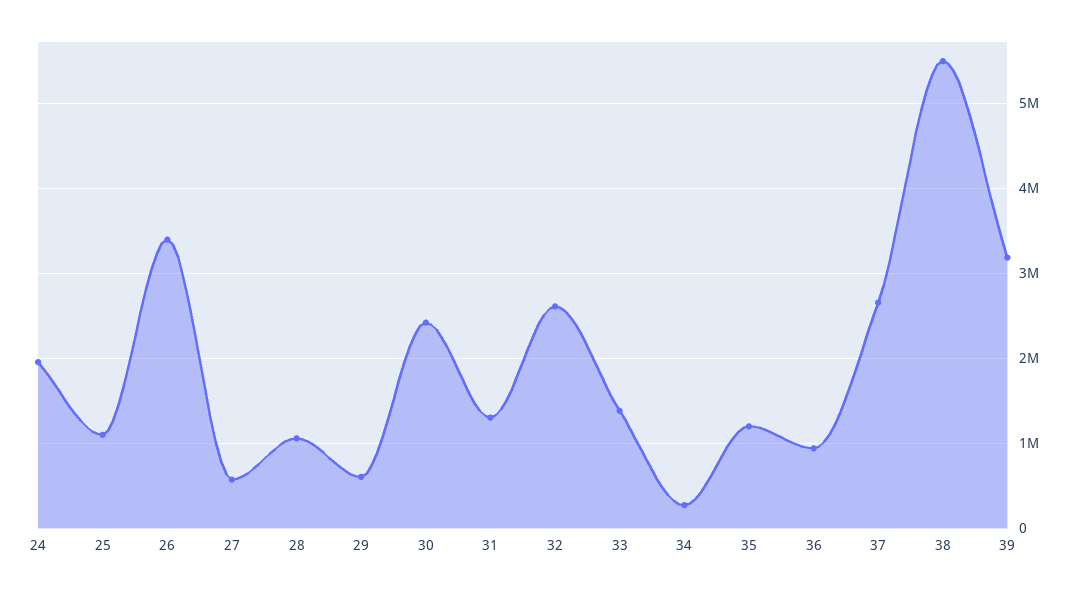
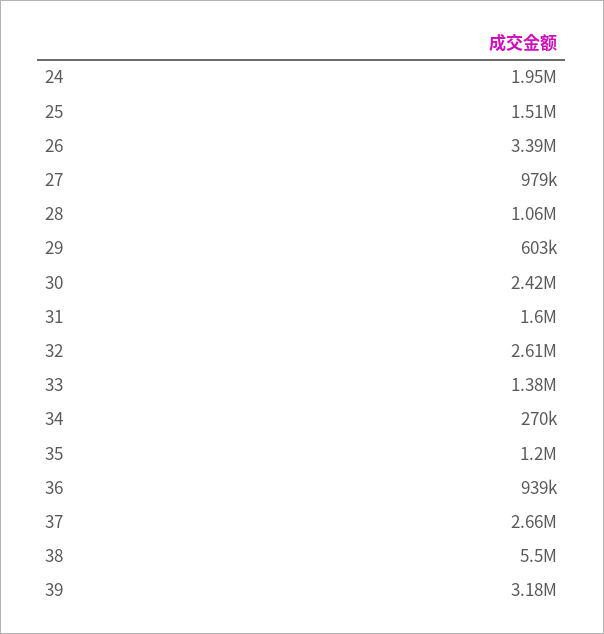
25: 1100000 -> 1510000
27: 600000 -> 979000
31: 1300000 -> 1600000

